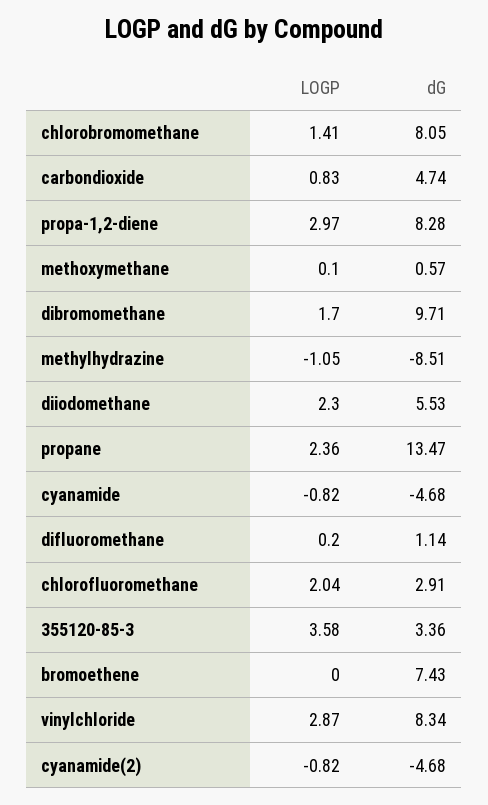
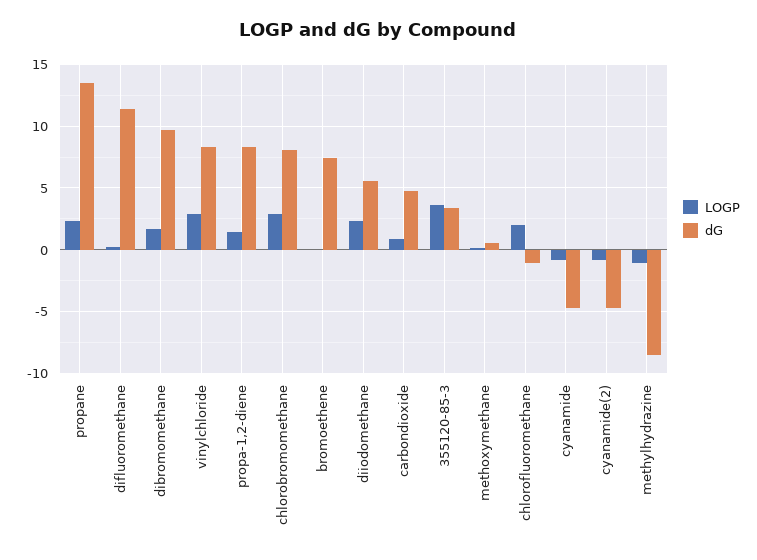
LOGP, chlorobromomethane: 1.41 -> 3
LOGP, propa-1,2-diene: 2.97 -> 1.5
dG, difluoromethane: 1.14 -> 11.5
dG, chlorofluoromethane: 2.91 -> -1

